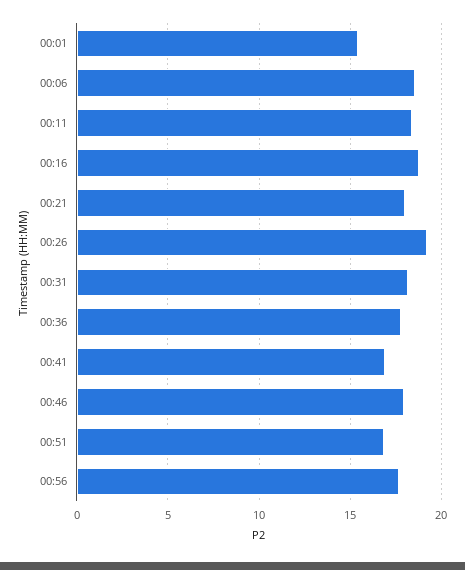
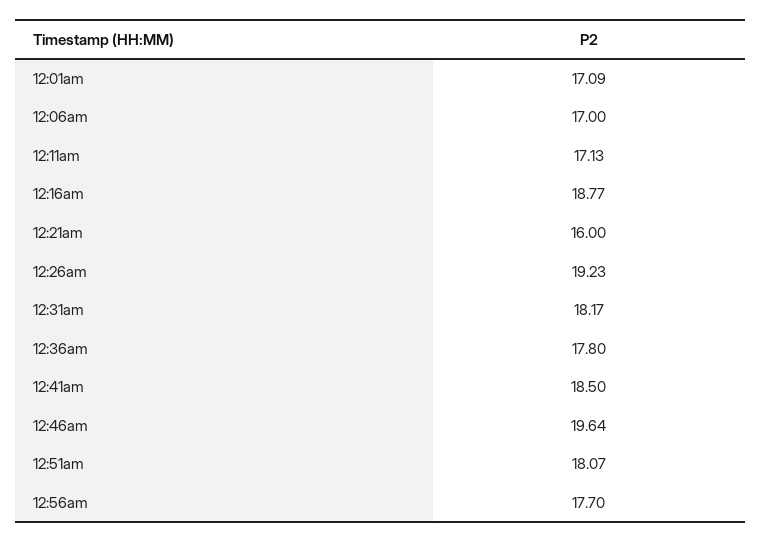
00:01: 15.5 -> 17.09
00:06: 18.5 -> 17
00:11: 18.5 -> 17.13
00:21: 18 -> 16
00:41: 17 -> 18.5
00:46: 18 -> 19.64
00:51: 17 -> 18.07

